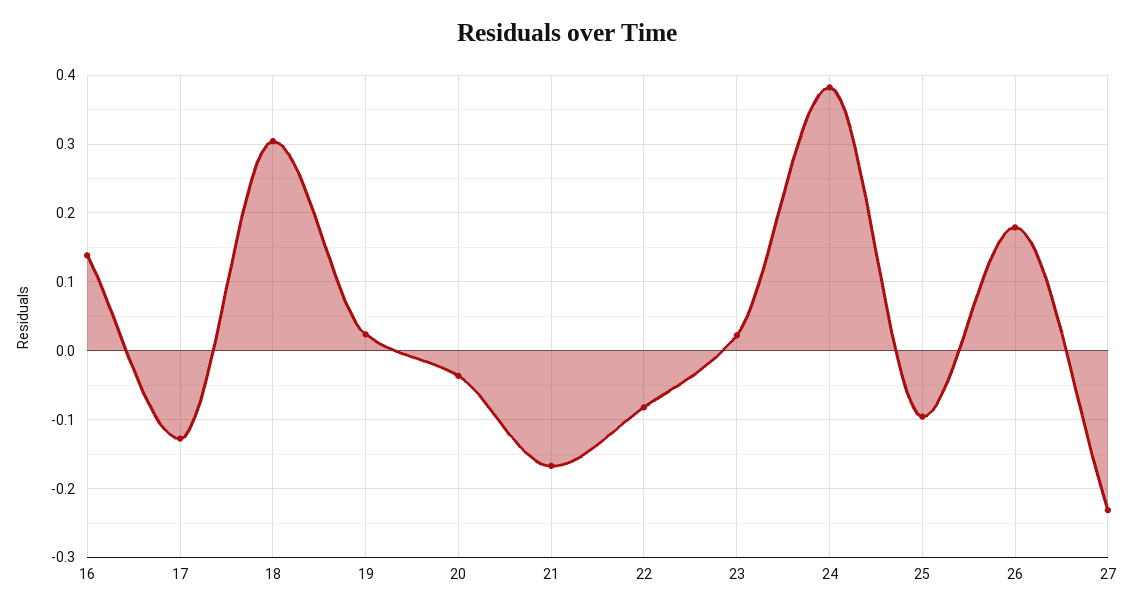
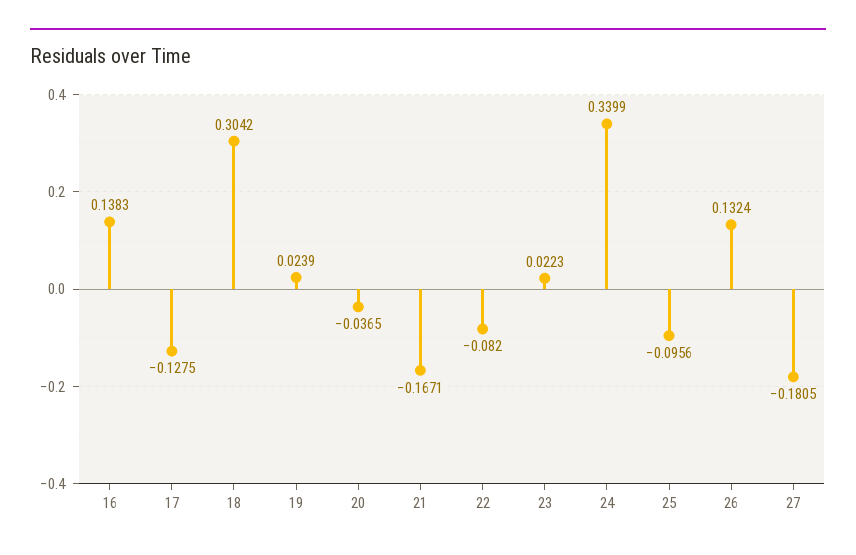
24: 0.38 -> 0.3399
26: 0.18 -> 0.1324
27: -0.23 -> -0.1805

